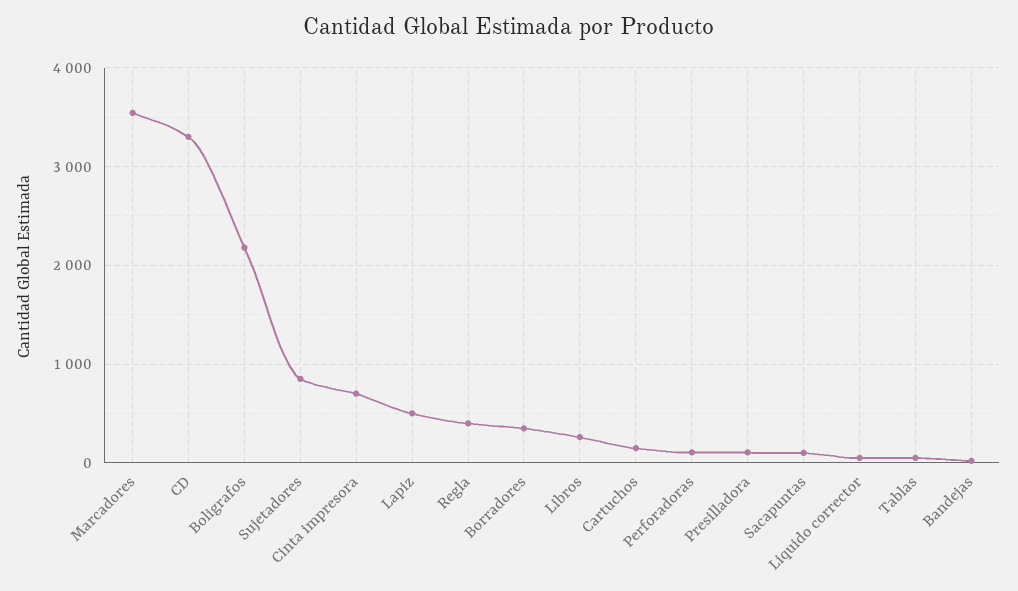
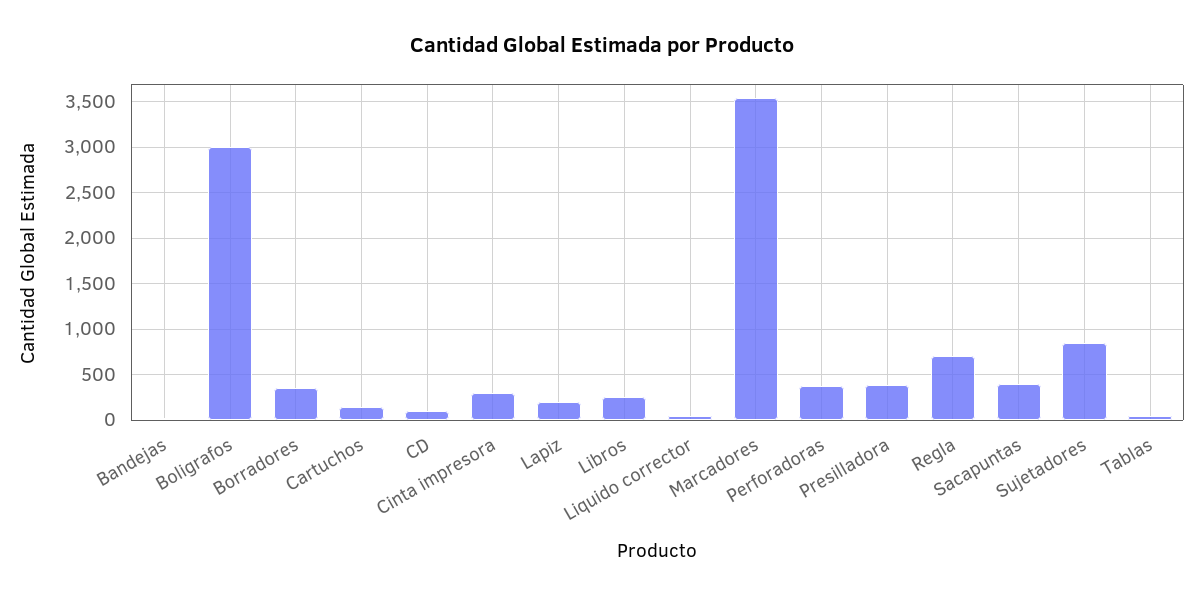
CD: 3300 -> 100
Boligrafos: 2200 -> 3000
Cinta impresora: 700 -> 300
Lapiz: 500 -> 200
Regla: 400 -> 700
Perforadoras: 100 -> 400
Presilladora: 100 -> 400
Sacapuntas: 100 -> 400

